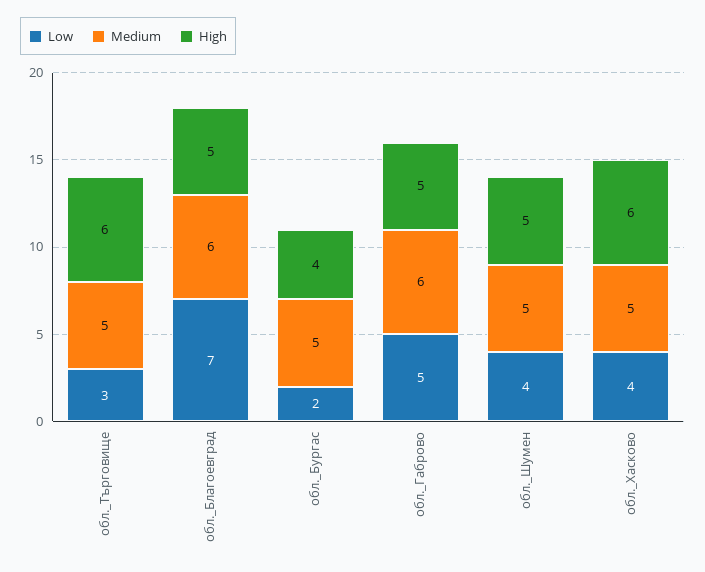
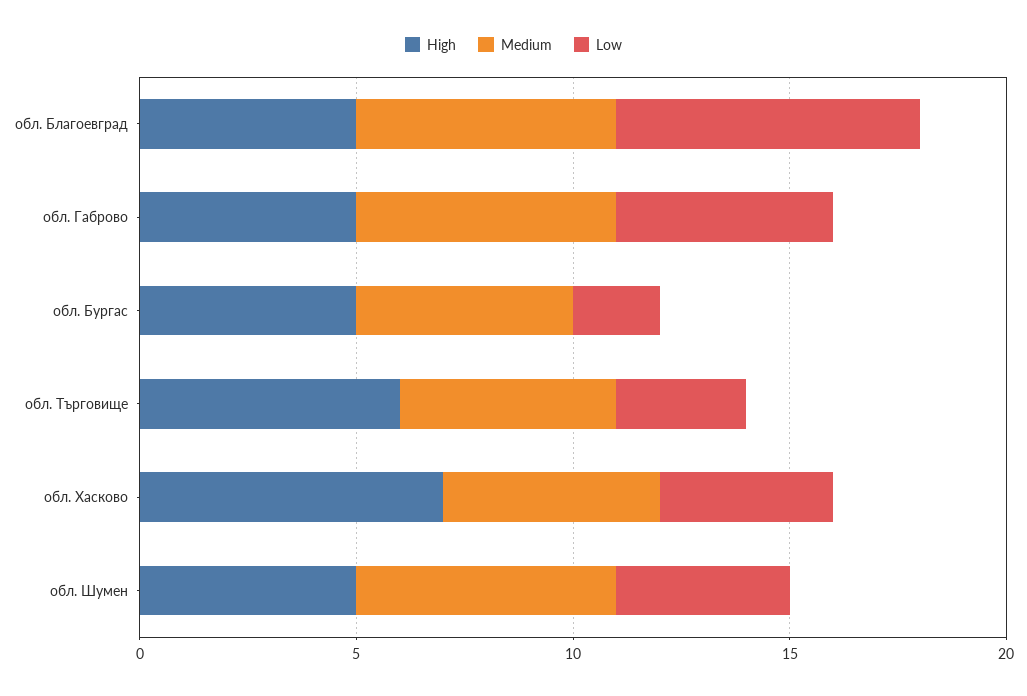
High, обл._Бургас: 4 -> 5
Medium, обл._Шумен: 5 -> 6
High, обл._Хасково: 6 -> 7

